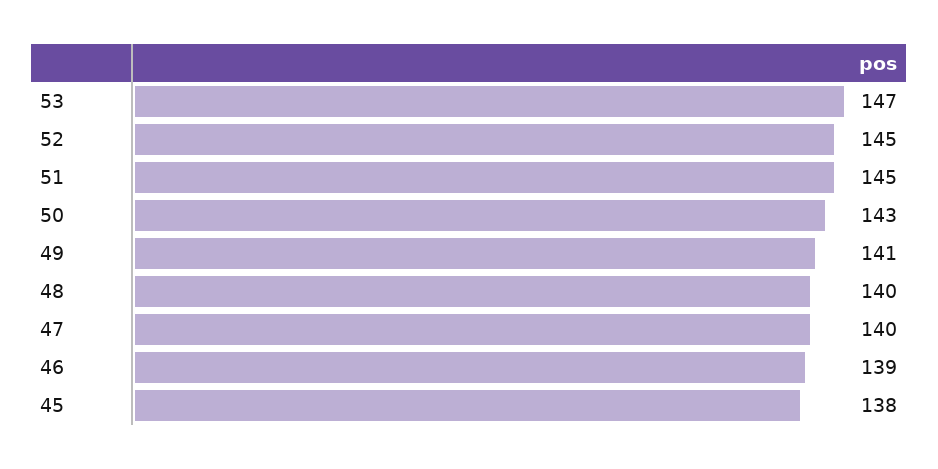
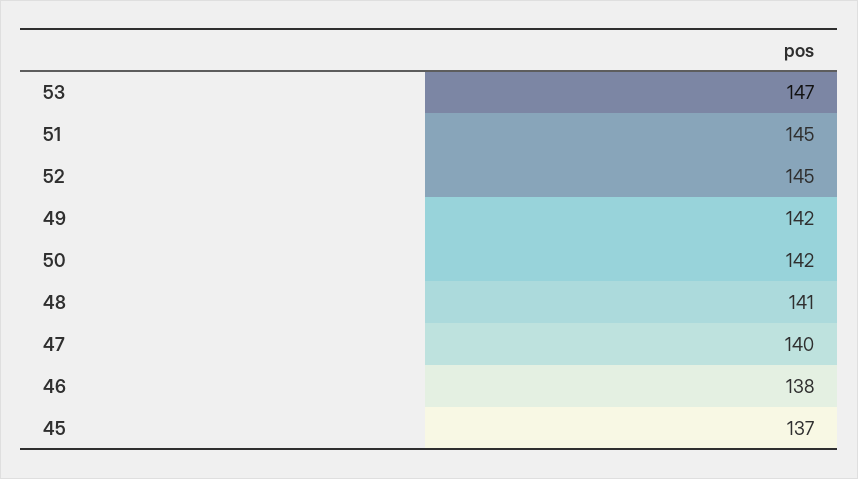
50: 143 -> 142
49: 141 -> 142
48: 140 -> 141
46: 139 -> 138
45: 138 -> 137

